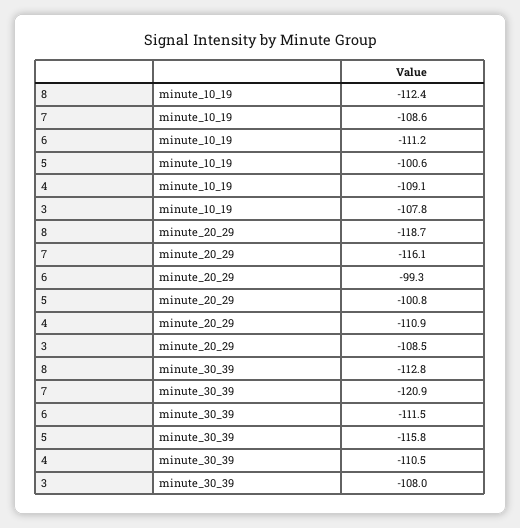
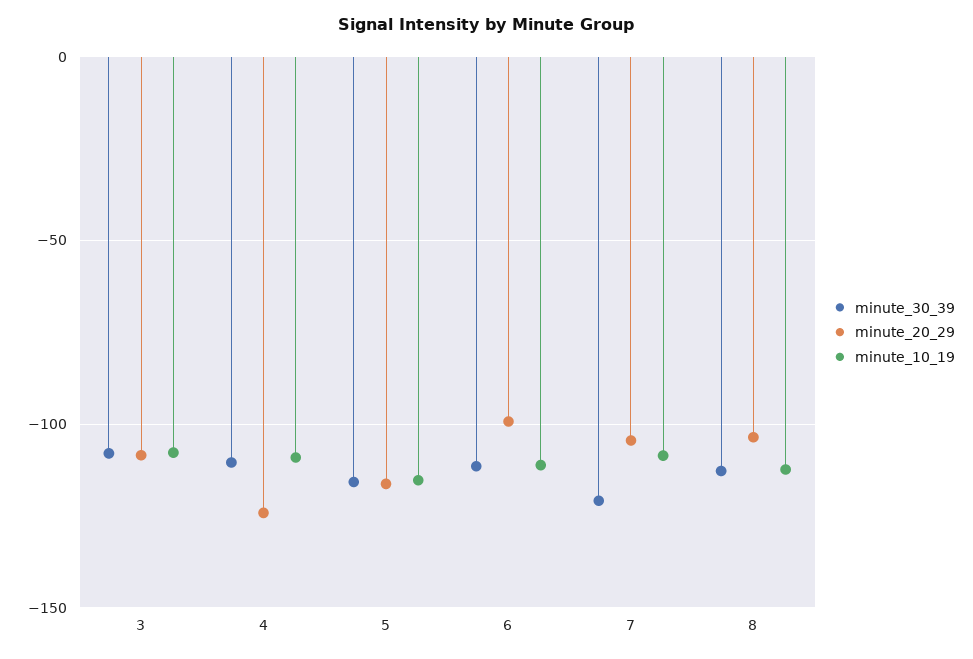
minute_10_19, 5: -100.6 -> -115
minute_20_29, 8: -118.7 -> -105
minute_20_29, 7: -116.1 -> -105
minute_20_29, 5: -100.8 -> -115
minute_20_29, 4: -110.9 -> -125

